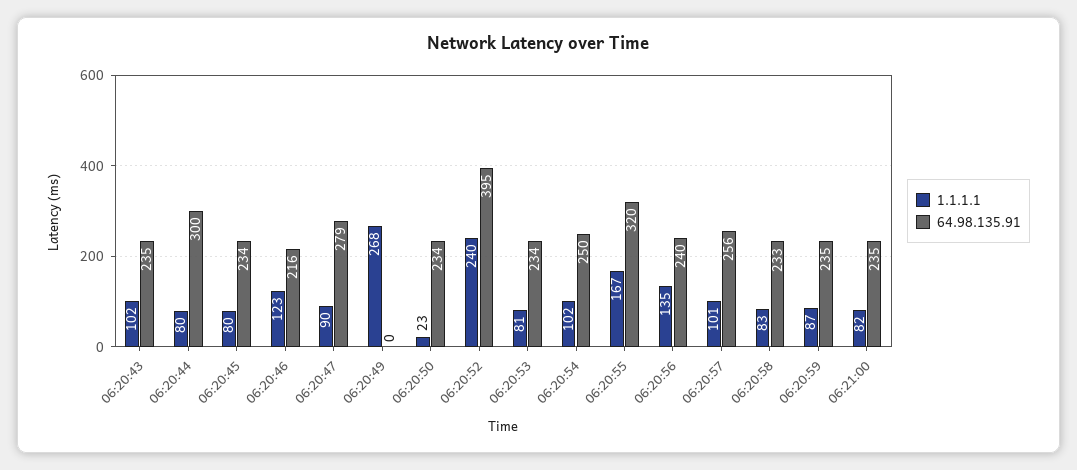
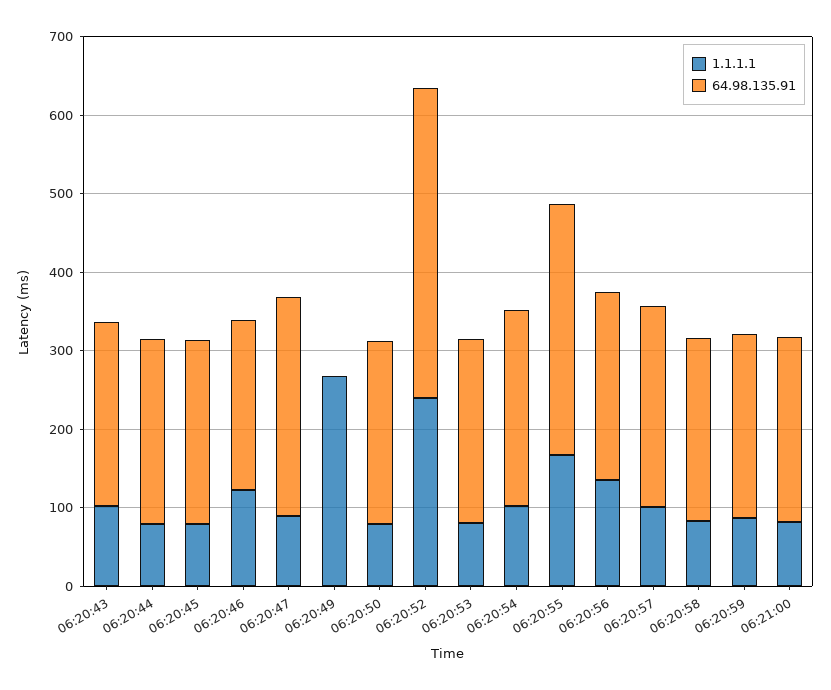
64.98.135.91, 06:20:44: 300 -> 240
1.1.1.1, 06:20:50: 23 -> 80

